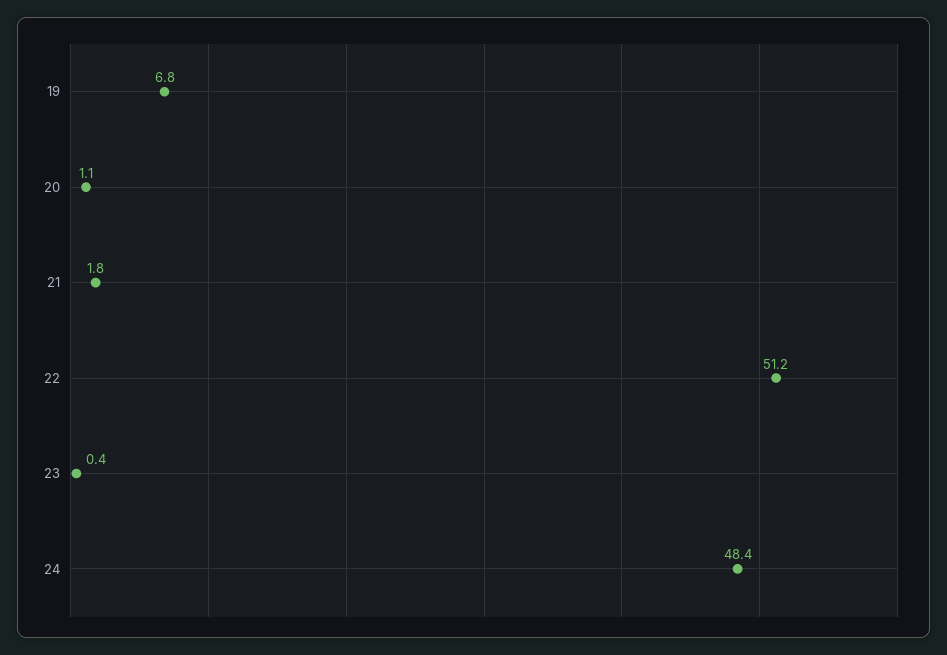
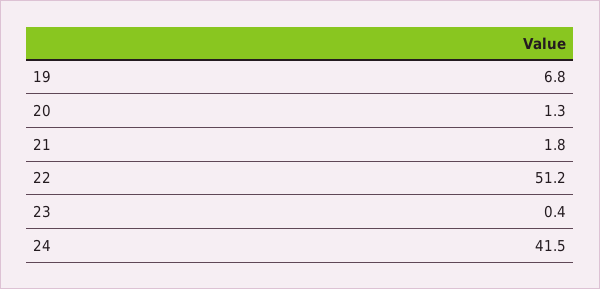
20: 1.1 -> 1.3
24: 48.4 -> 41.5

